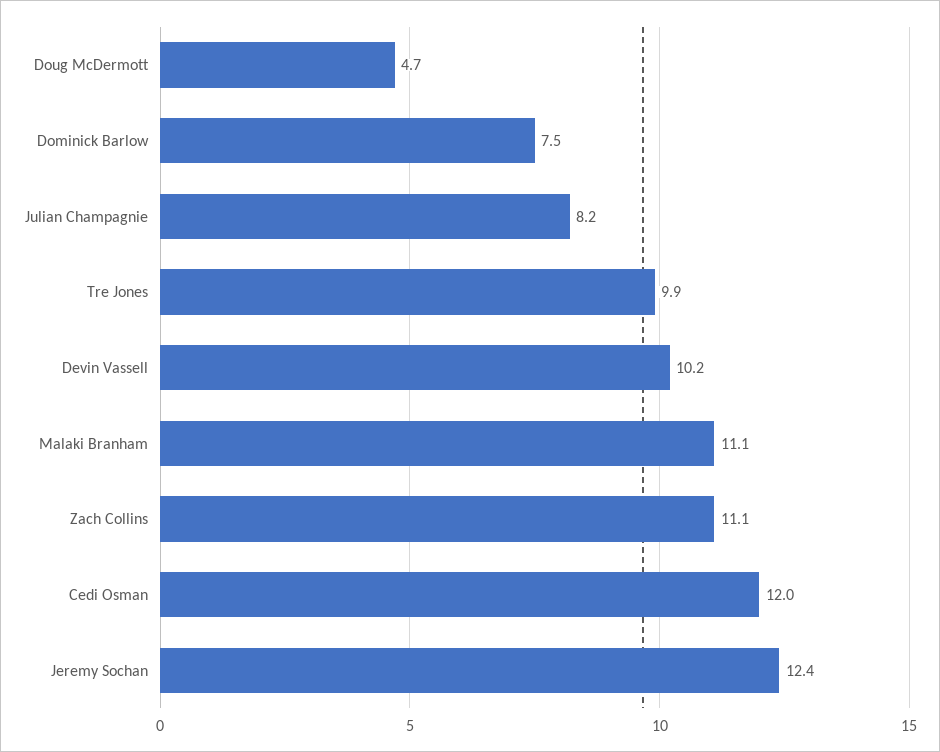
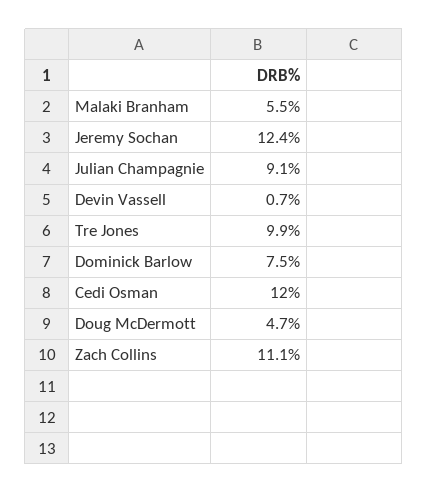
Julian Champagnie: 8.2 -> 9.1
Devin Vassell: 10.2 -> 0.7
Malaki Branham: 11.1 -> 5.5

